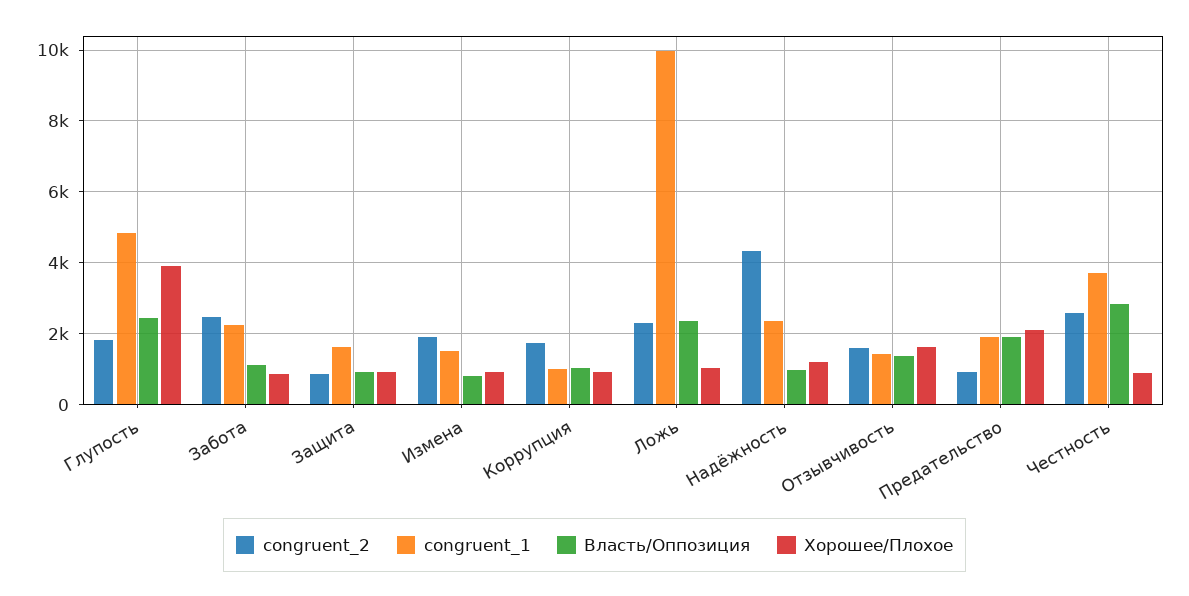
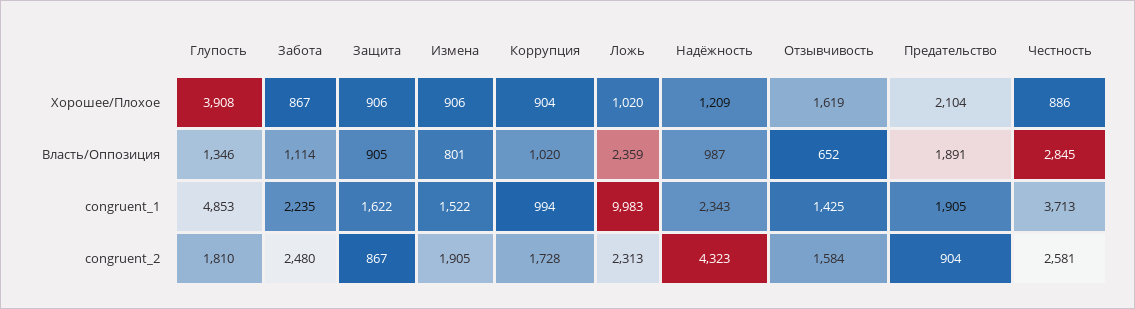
Власть/Оппозиция, Глупость: 2400 -> 1346
Власть/Оппозиция, Отзывчивость: 1400 -> 652

